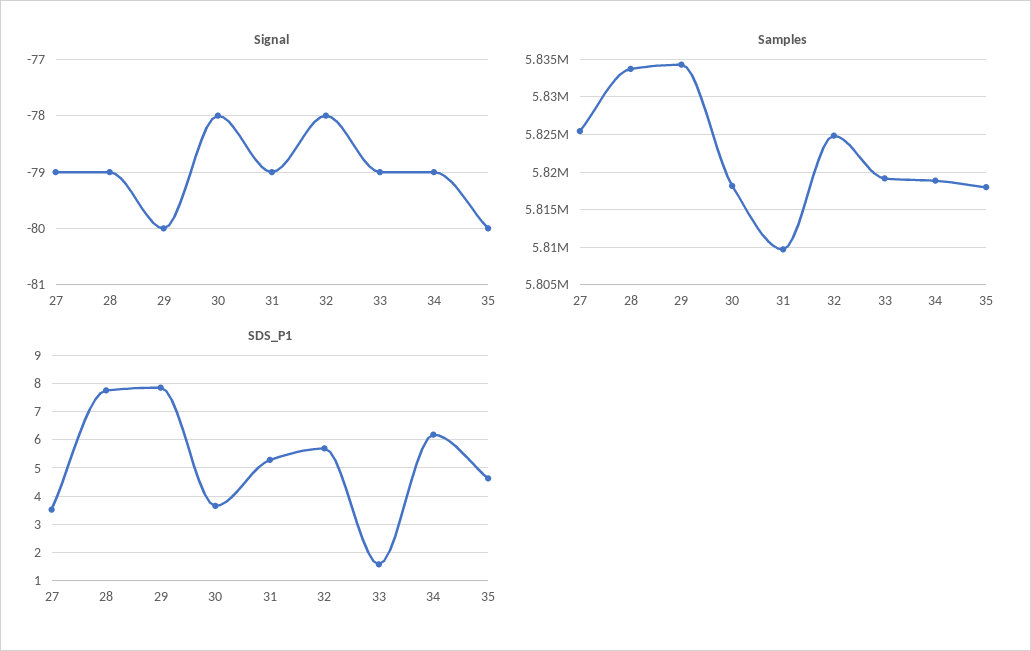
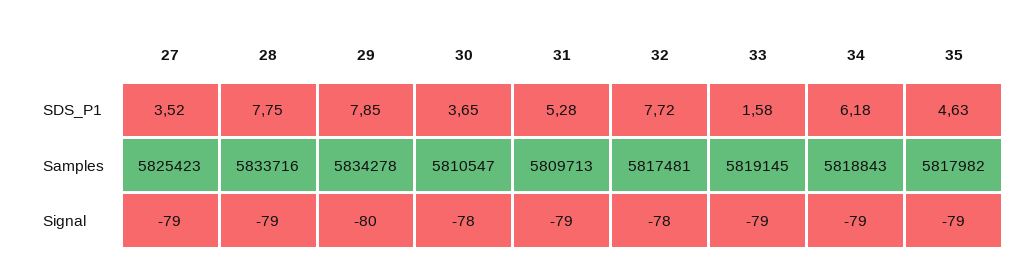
Signal, 35: -80 -> -79
Samples, 30: 5818000 -> 5810547
Samples, 32: 5825000 -> 5817481
SDS_P1, 32: 5.75 -> 7.72

